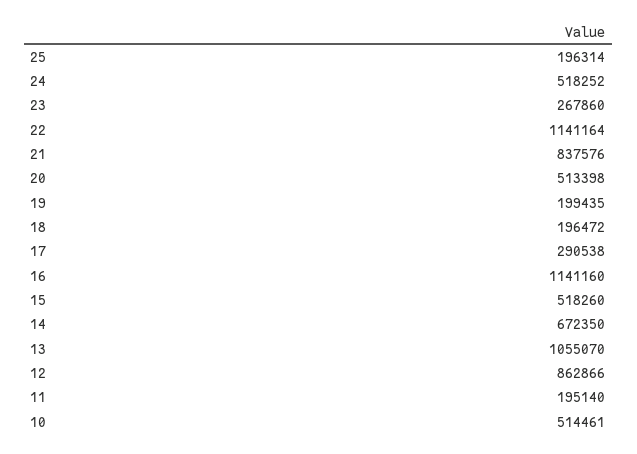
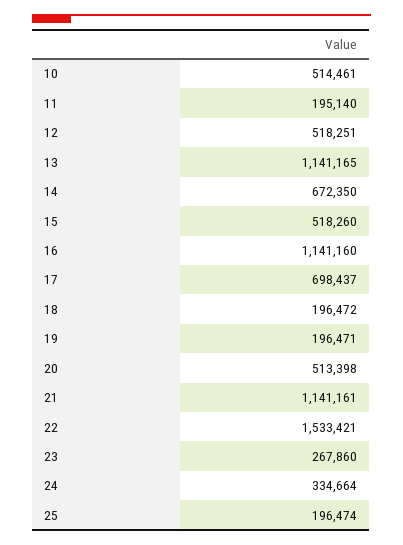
25: 196314 -> 196474
24: 518252 -> 334664
22: 1141164 -> 1533421
21: 837576 -> 1141161
19: 199435 -> 196471
17: 290538 -> 698437
13: 1055070 -> 1141165
12: 862866 -> 518251

